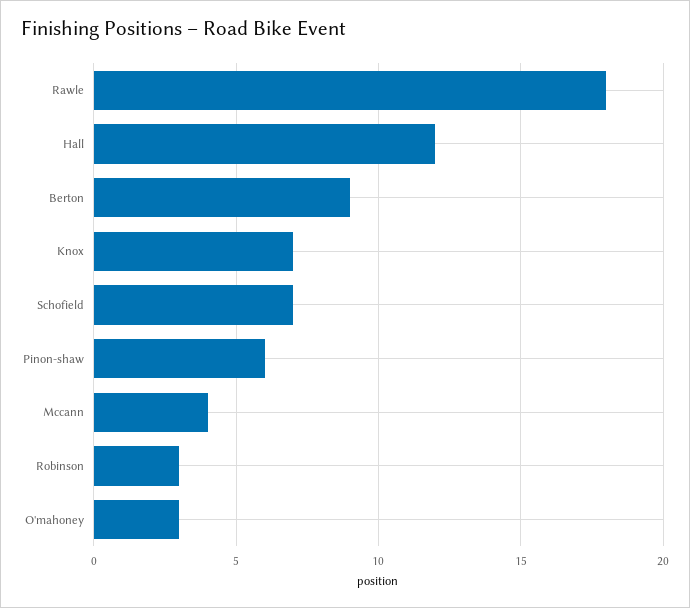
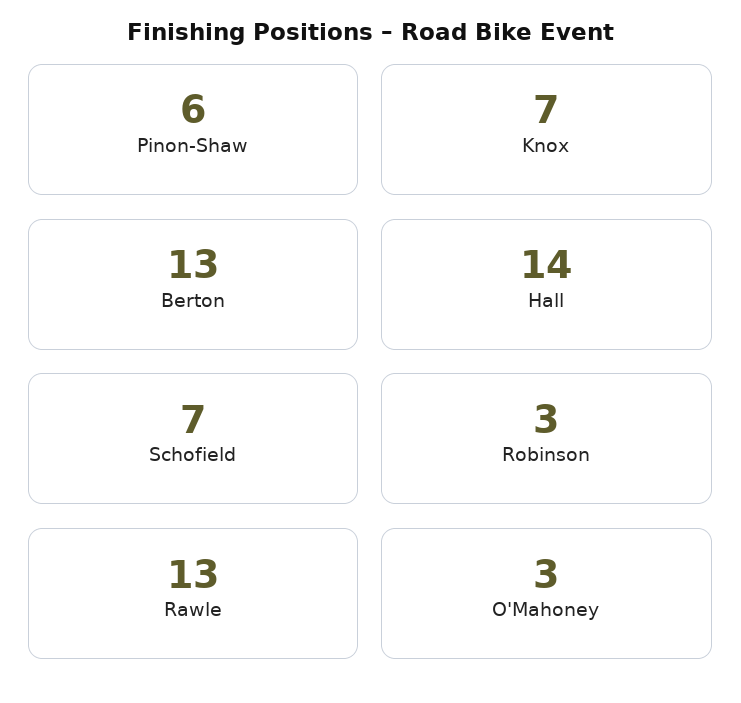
Rawle: 18 -> 13
Hall: 12 -> 14
Berton: 9 -> 13
Mccann: 4 -> none

